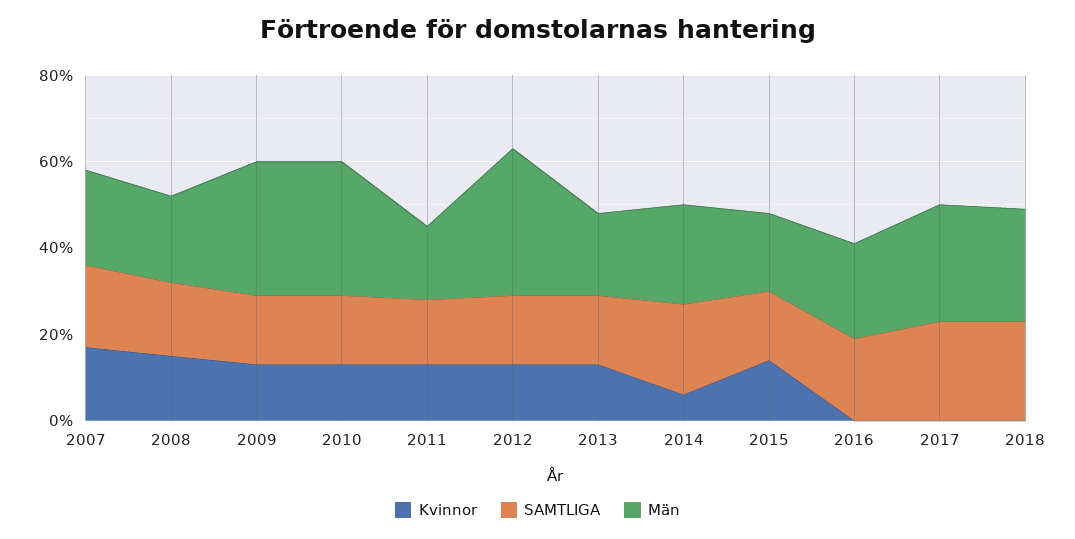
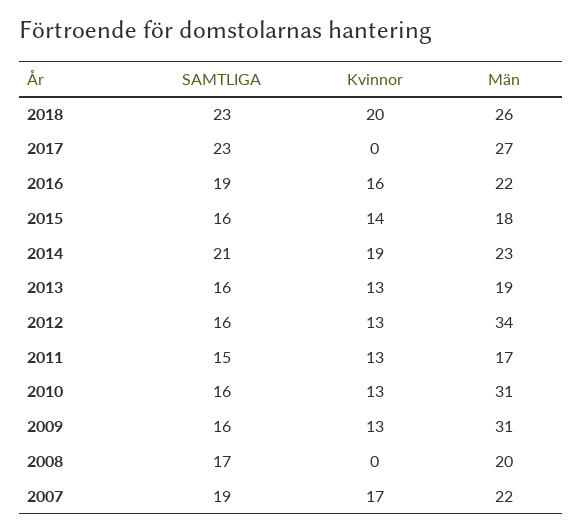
Kvinnor, 2008: 15 -> 0
Kvinnor, 2014: 5 -> 19
Kvinnor, 2016: 0 -> 16
Kvinnor, 2018: 0 -> 20

